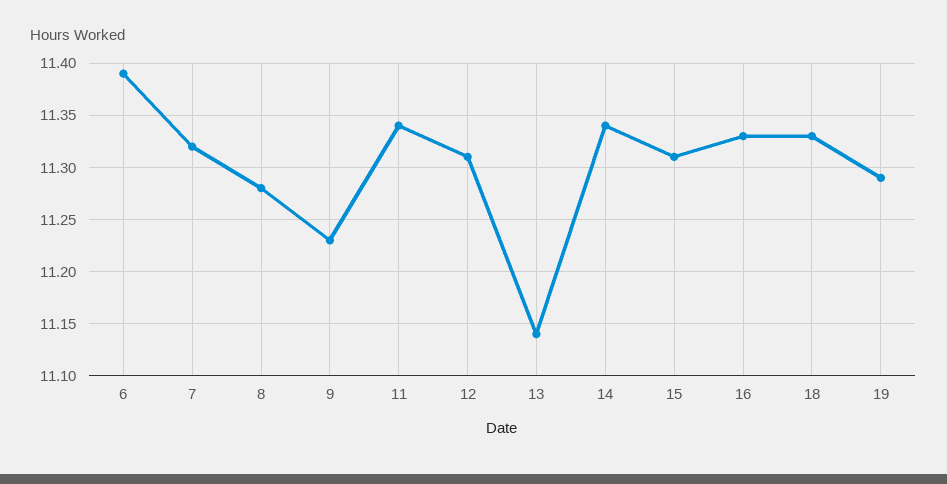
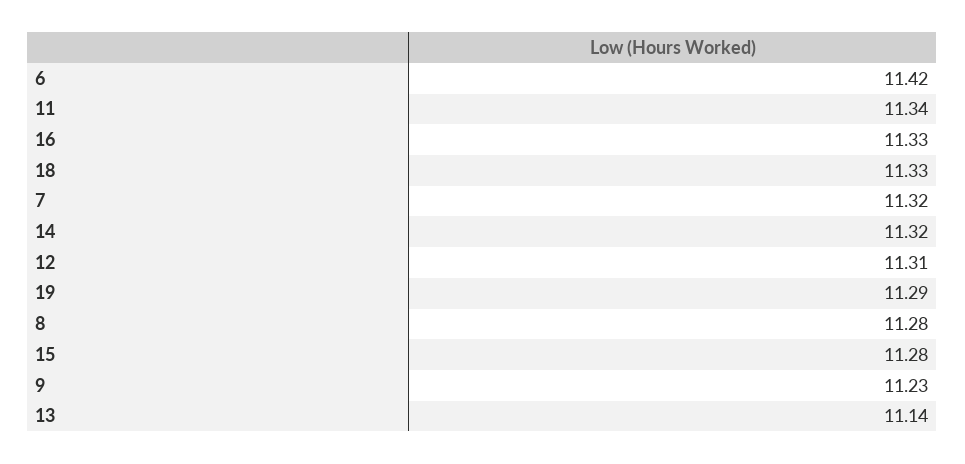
6: 11.39 -> 11.42
14: 11.34 -> 11.32
15: 11.31 -> 11.28

